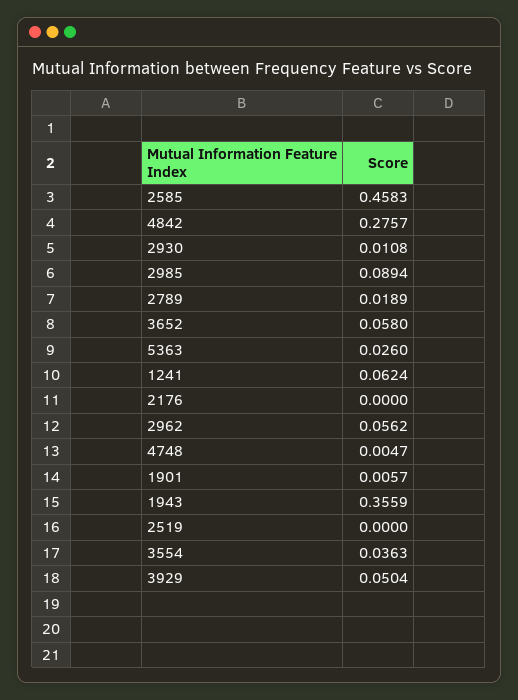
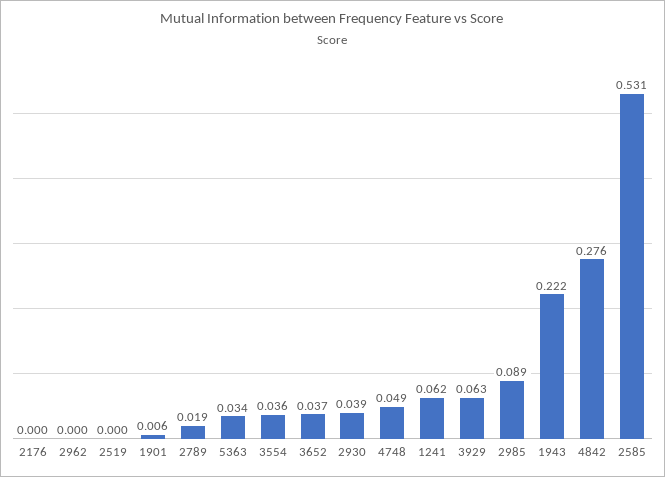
2585: 0.4583 -> 0.531
2930: 0.0108 -> 0.039
3652: 0.058 -> 0.037
5363: 0.026 -> 0.034
2962: 0.0562 -> 0
4748: 0.0047 -> 0.049
1943: 0.3559 -> 0.222
3929: 0.0504 -> 0.063

